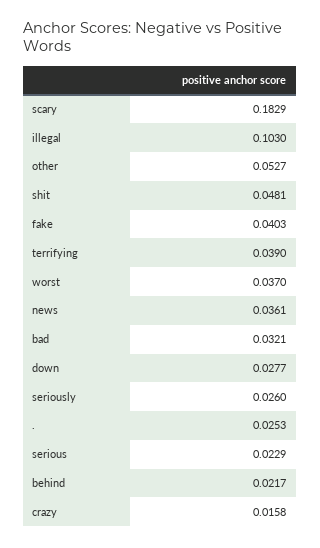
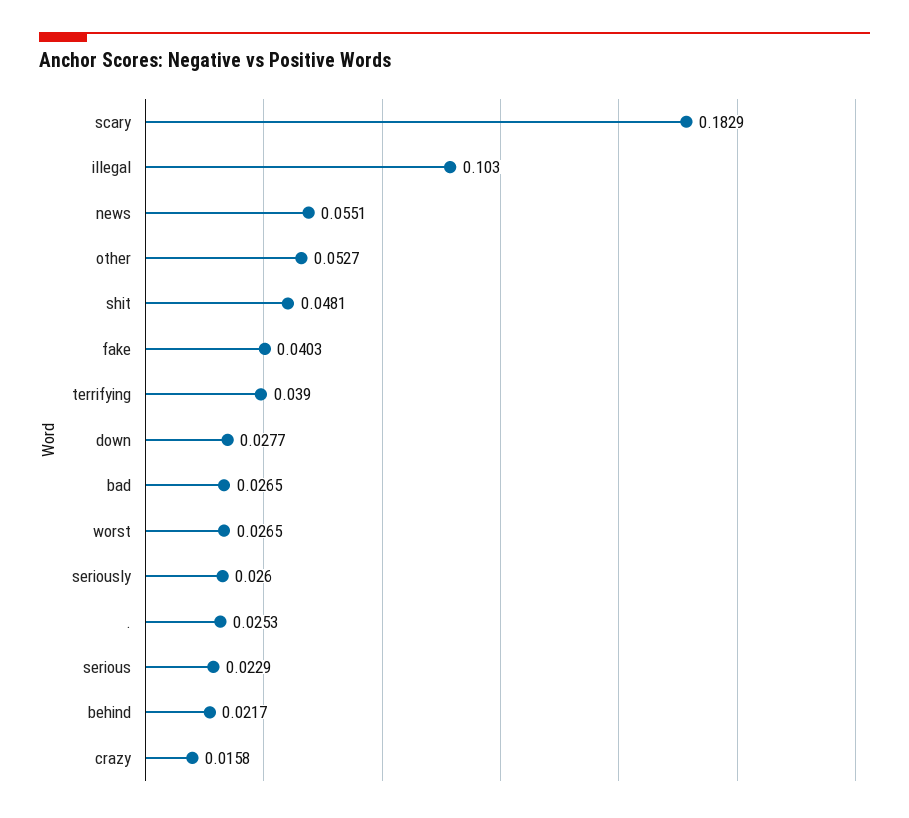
worst: 0.037 -> 0.0265
news: 0.0361 -> 0.0551
bad: 0.0321 -> 0.0265

